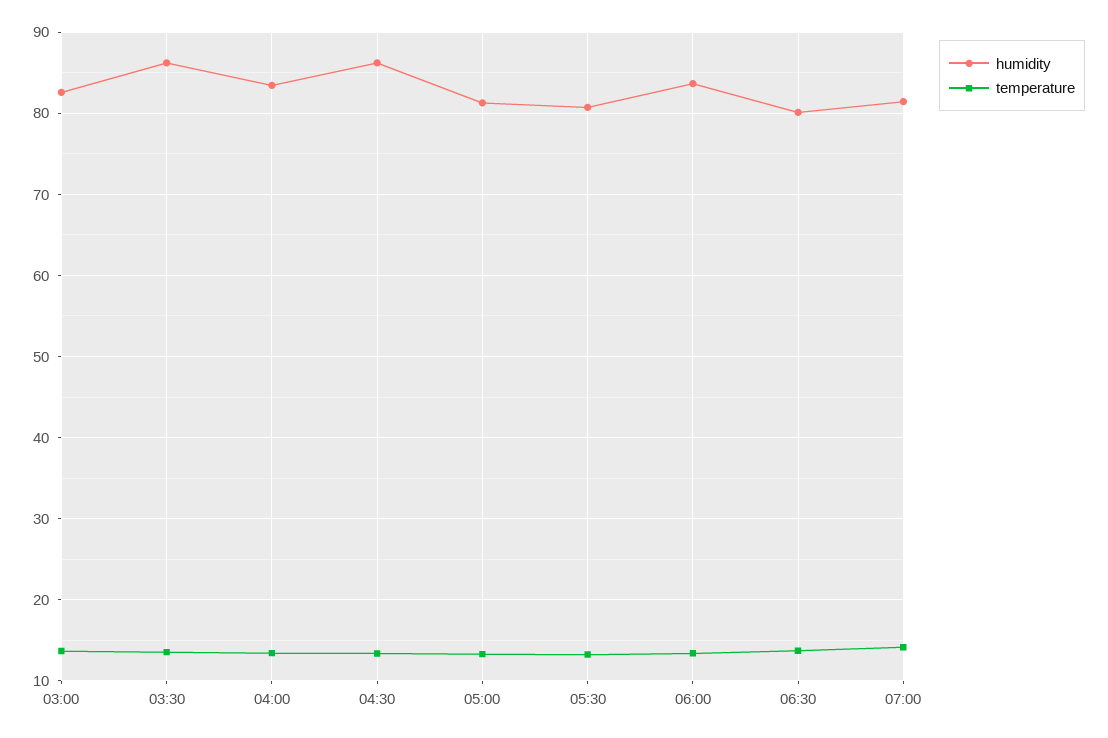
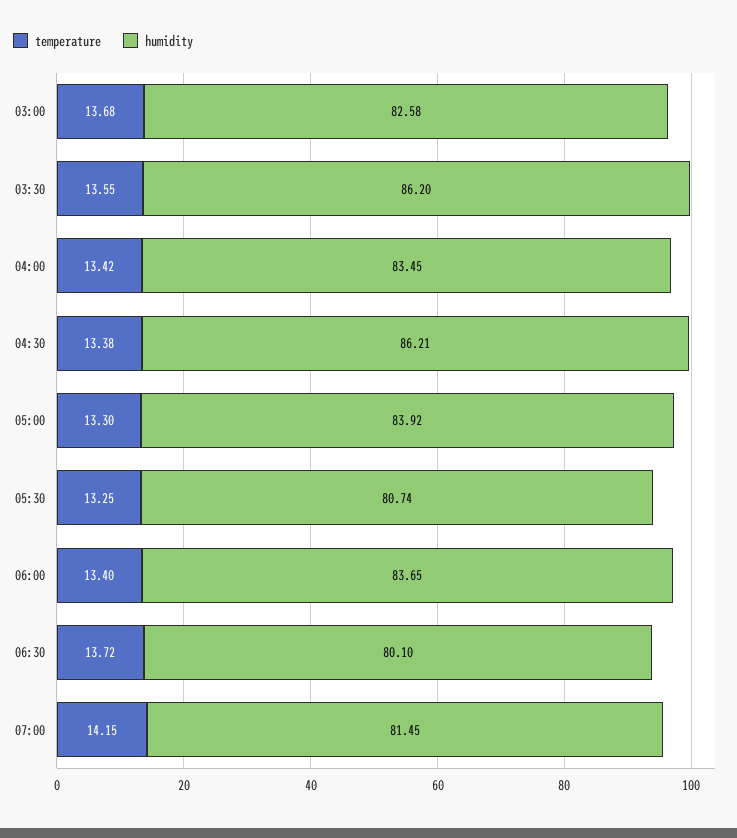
humidity, 05:00: 81 -> 83.92

